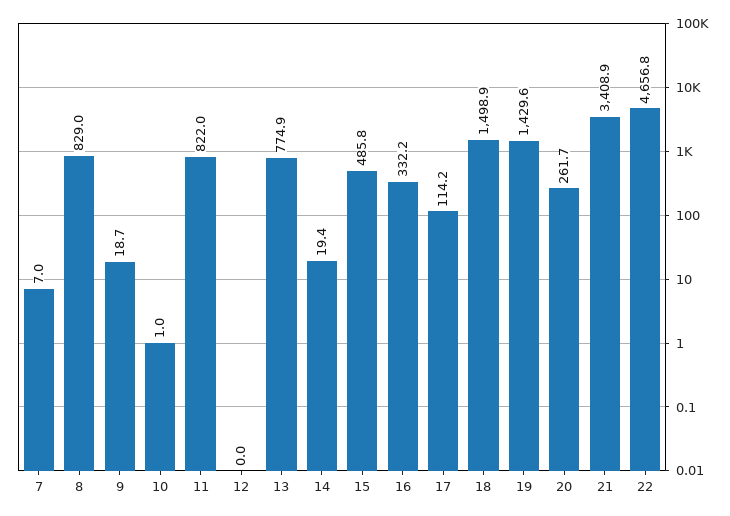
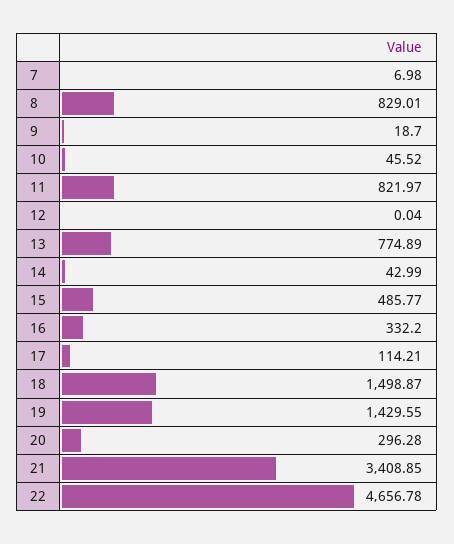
10: 1 -> 45.52
14: 19.4 -> 42.99
20: 261.7 -> 296.28

